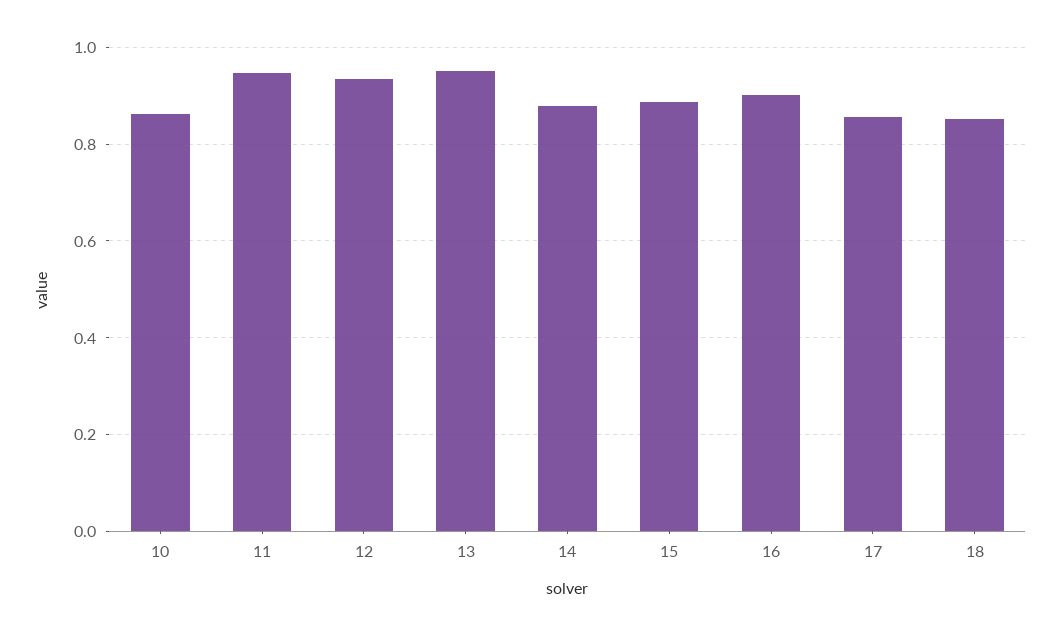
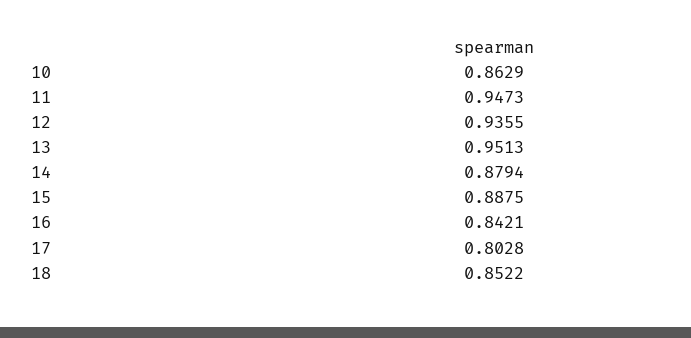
16: 0.9 -> 0.8421
17: 0.86 -> 0.8028

